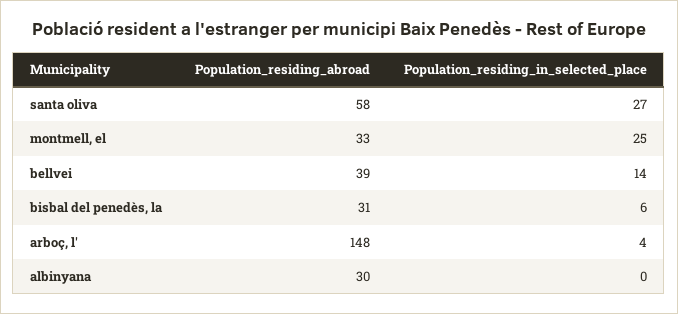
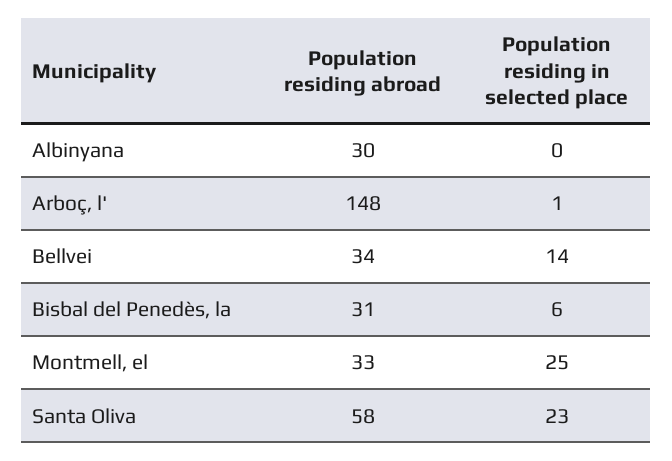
Population_residing_in_selected_place, santa oliva: 27 -> 23
Population_residing_abroad, bellvei: 39 -> 34
Population_residing_in_selected_place, arboç, l': 4 -> 1

